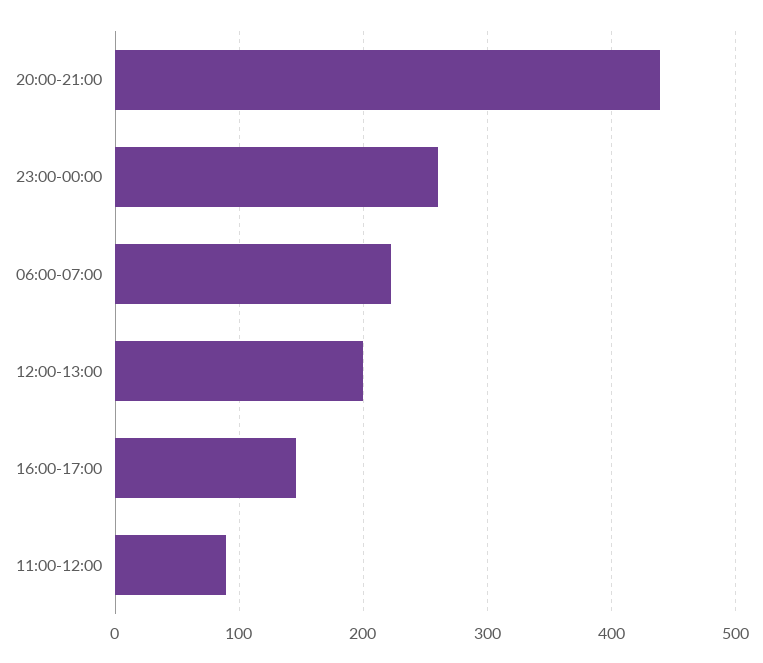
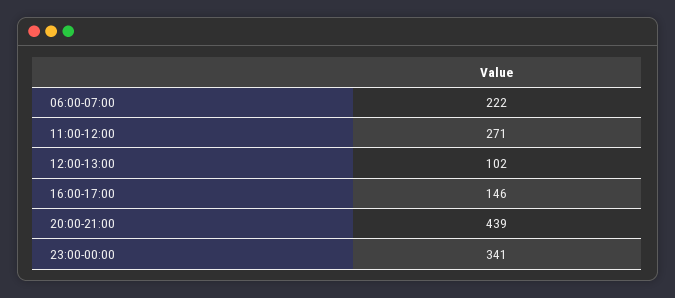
23:00-00:00: 260 -> 341
12:00-13:00: 200 -> 102
11:00-12:00: 90 -> 271

